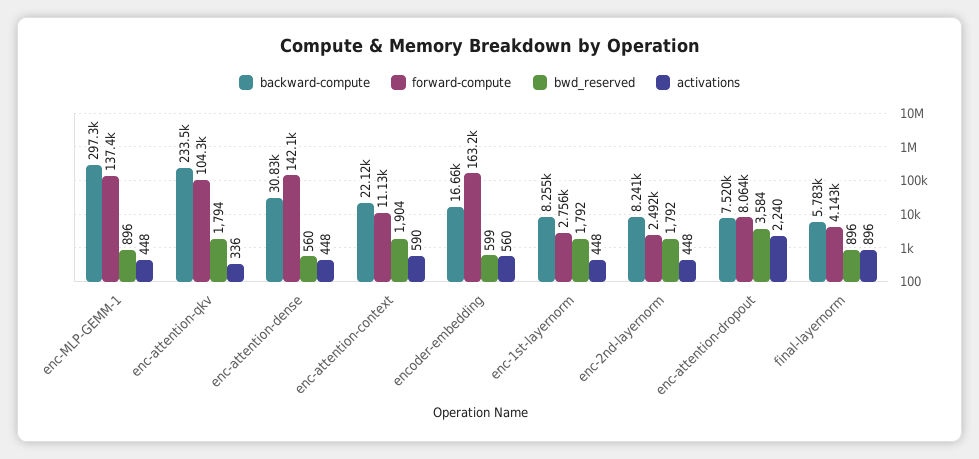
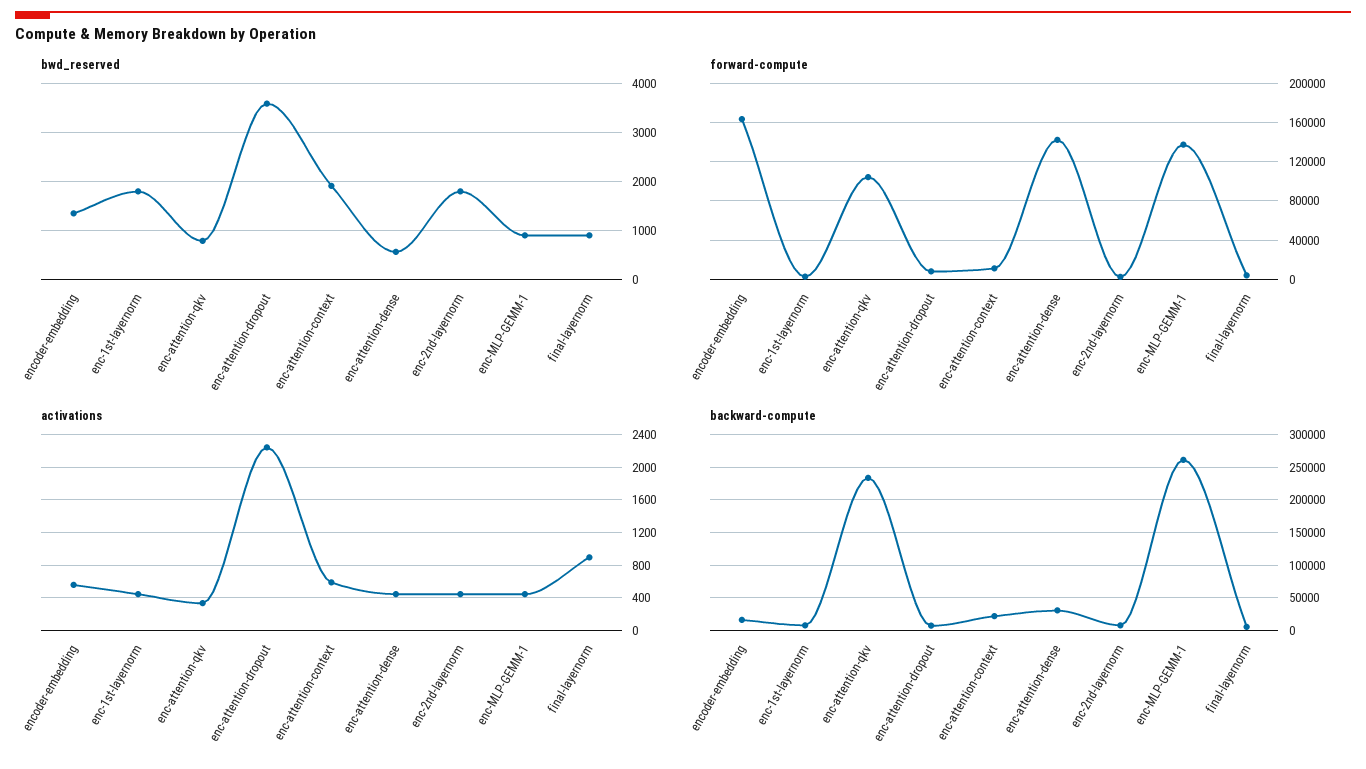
backward-compute, enc-MLP-GEMM-1: 297300 -> 260000
bwd_reserved, enc-attention-qkv: 1794 -> 800
bwd_reserved, encoder-embedding: 599 -> 1400

